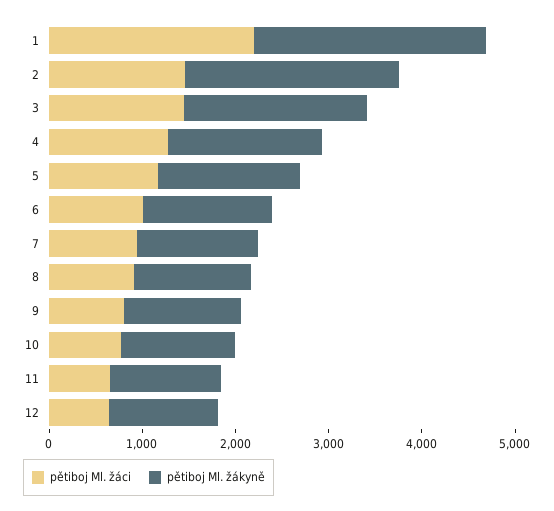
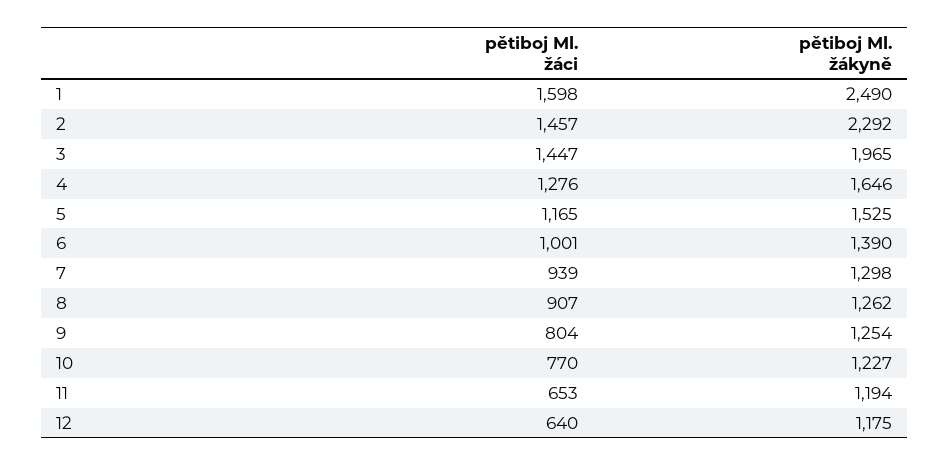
pětiboj Ml. žáci, 1: 2200 -> 1598

